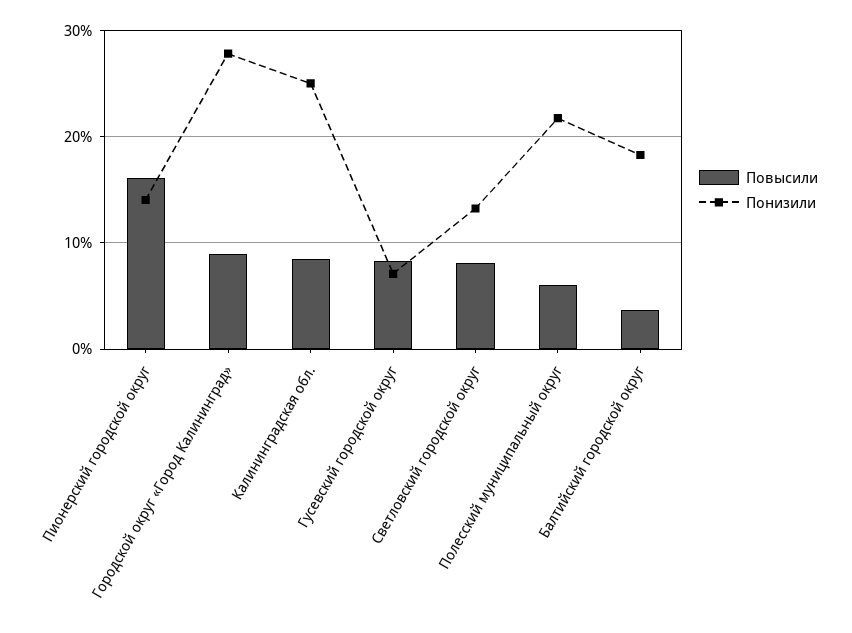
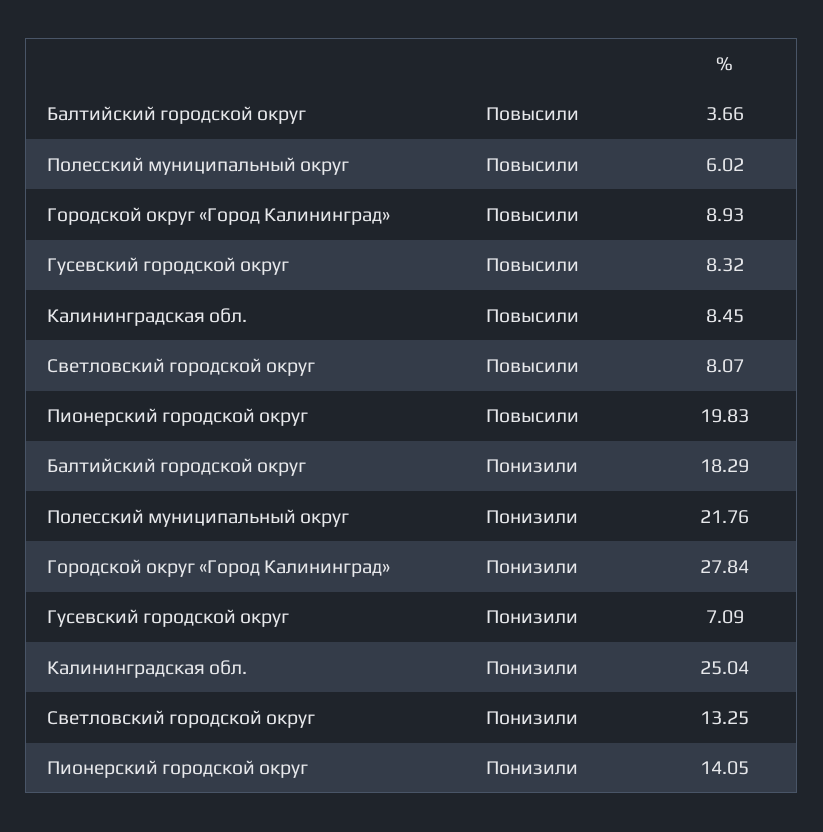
Повысили, Пионерский городской округ: 16 -> 19.83

